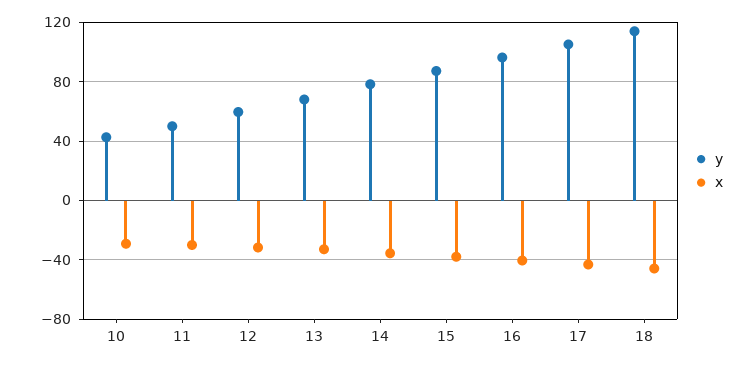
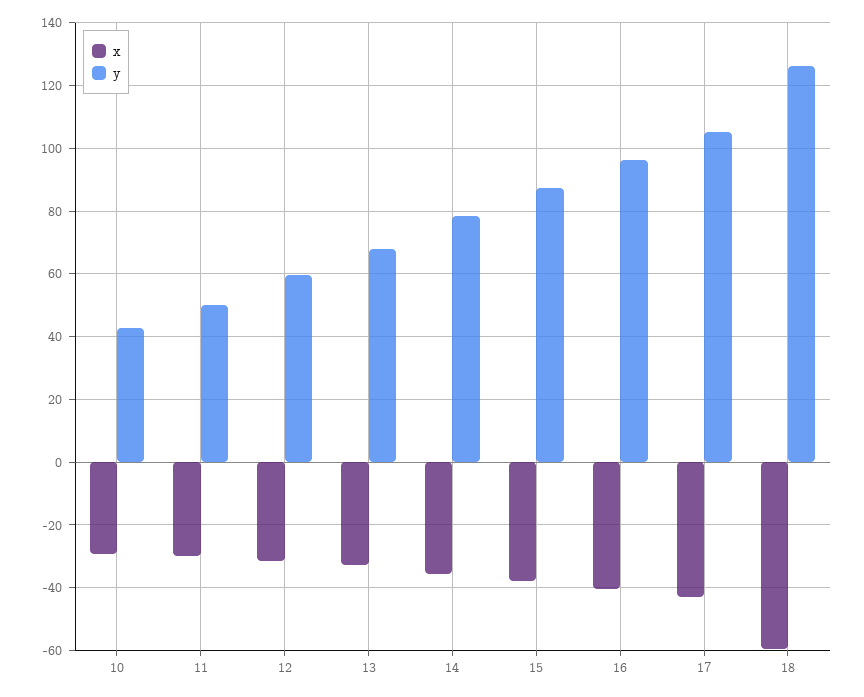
y, 18: 115 -> 126
x, 18: -45 -> -60

